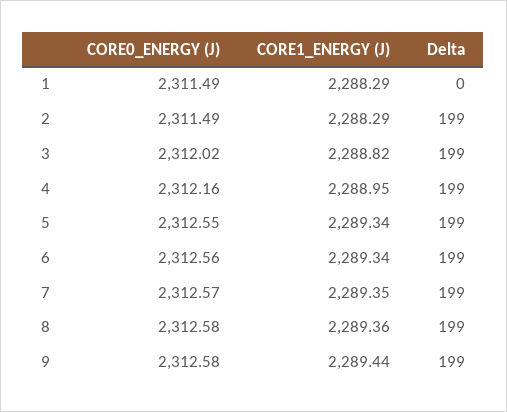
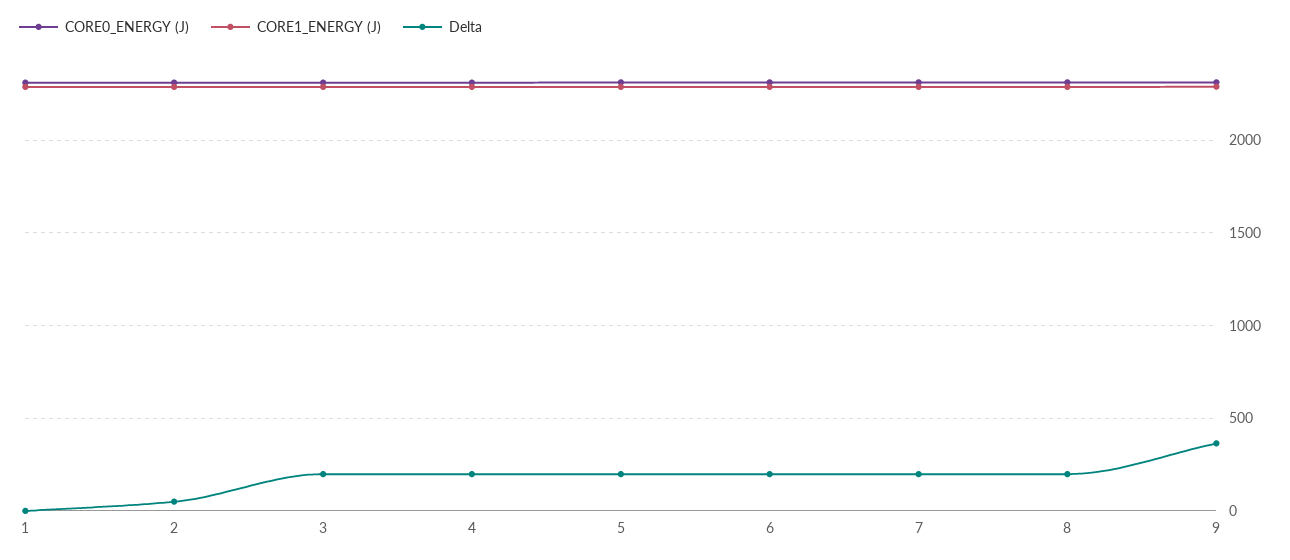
Delta, 2: 199 -> 50
Delta, 9: 199 -> 350

